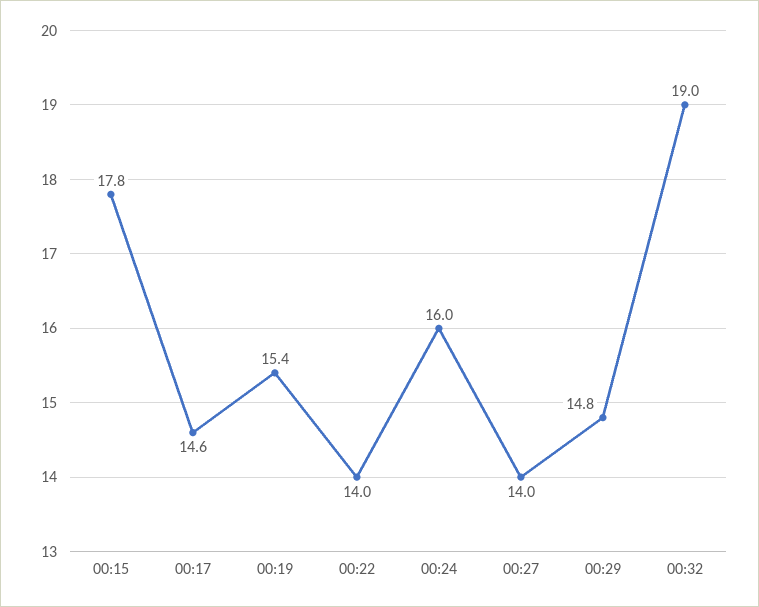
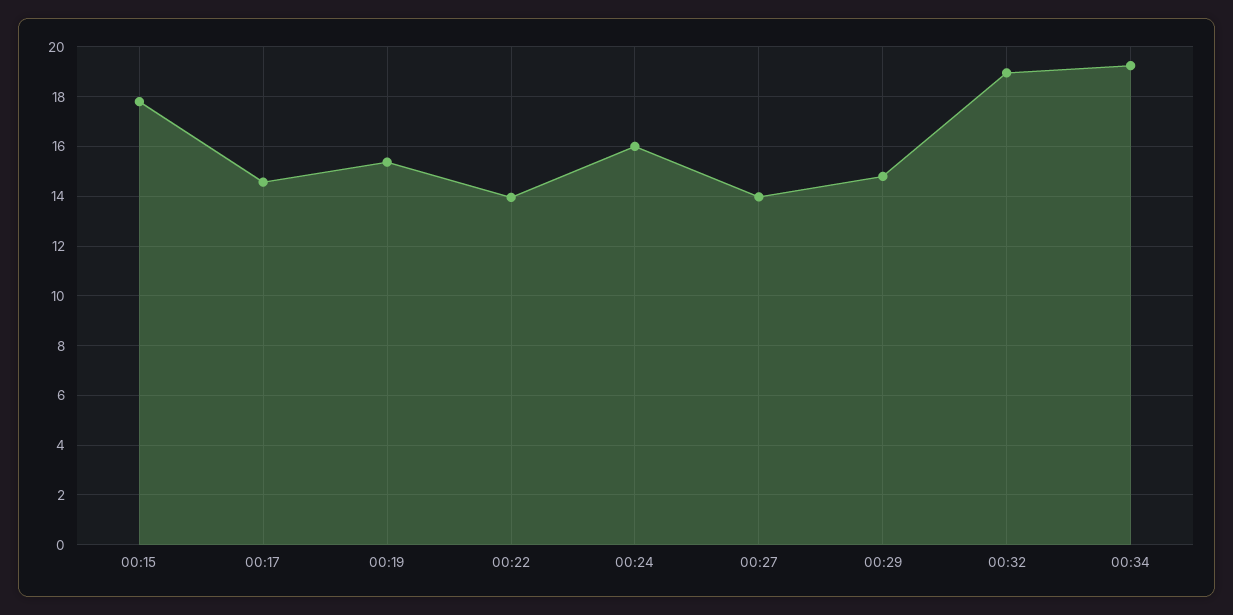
00:34: none -> 19.25

